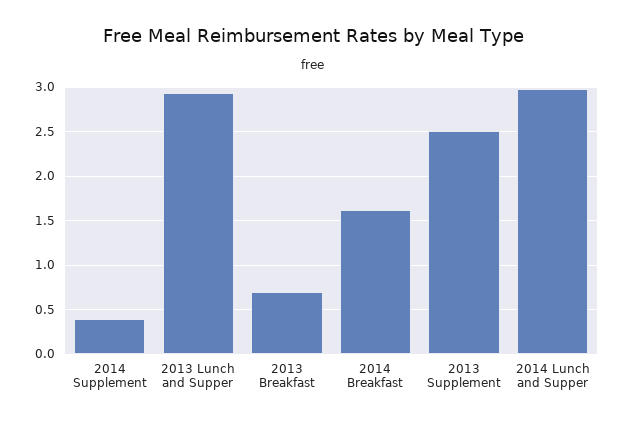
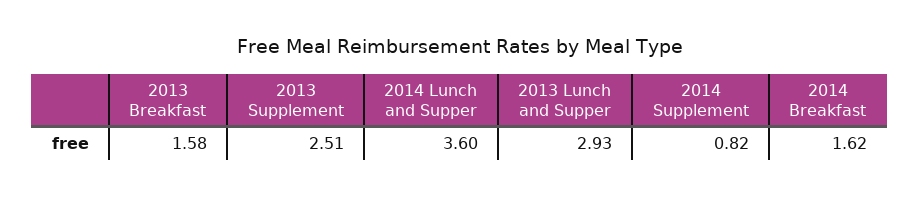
2014 Supplement: 0.4 -> 0.82
2013 Breakfast: 0.7 -> 1.58
2014 Lunch and Supper: 3 -> 3.6

